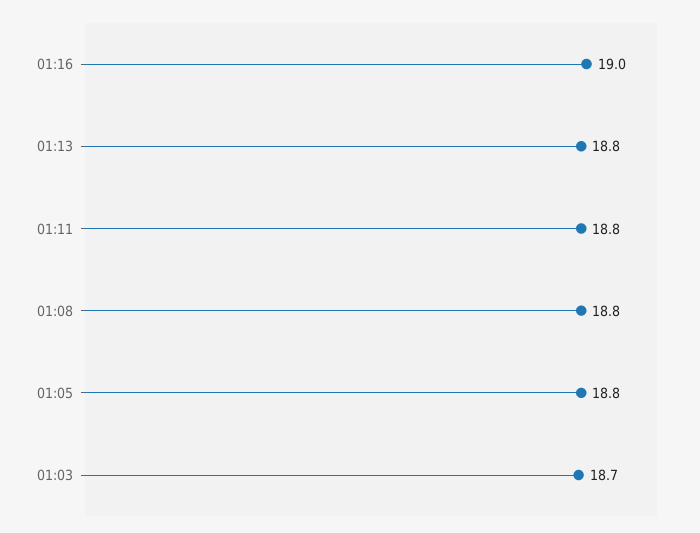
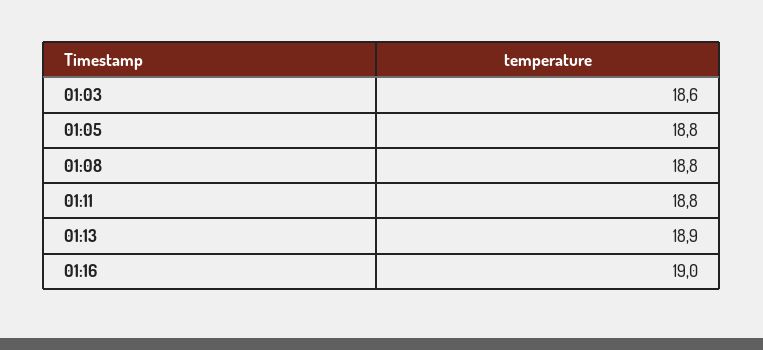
01:13: 18.8 -> 18.9
01:03: 18.7 -> 18.6

